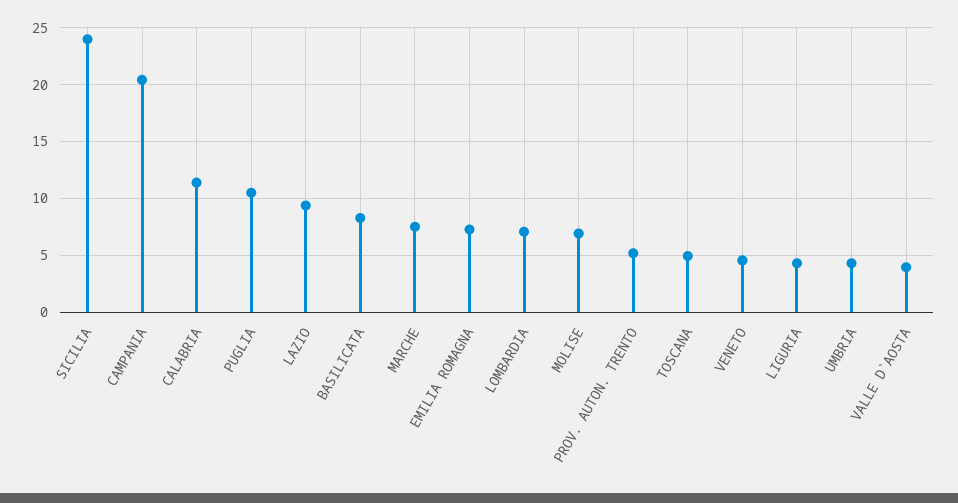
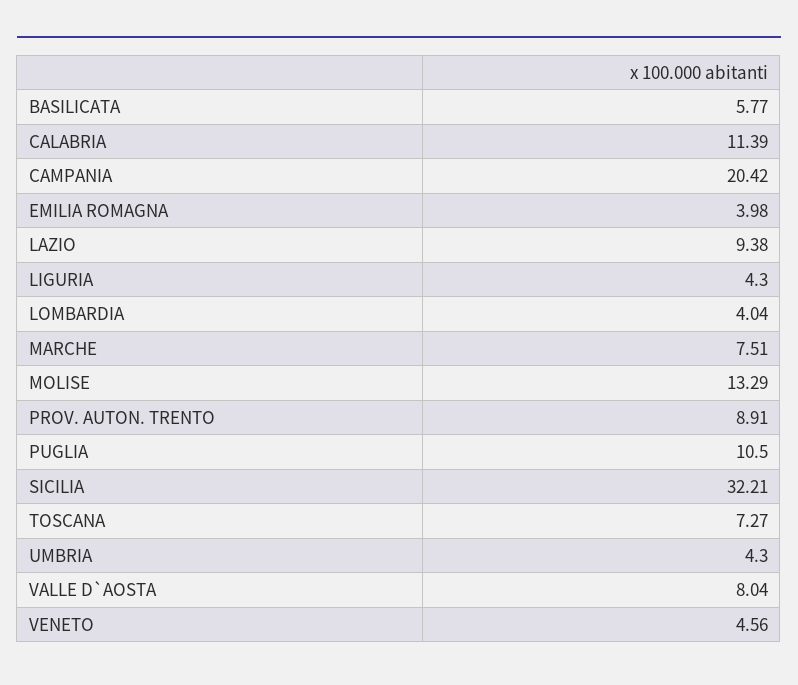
SICILIA: 24 -> 32.21
BASILICATA: 8 -> 5.77
EMILIA ROMAGNA: 7 -> 3.98
LOMBARDIA: 7 -> 4.04
MOLISE: 7 -> 13.29
PROV. AUTON. TRENTO: 5 -> 8.91
TOSCANA: 5 -> 7.27
VALLE D`AOSTA: 4 -> 8.04

